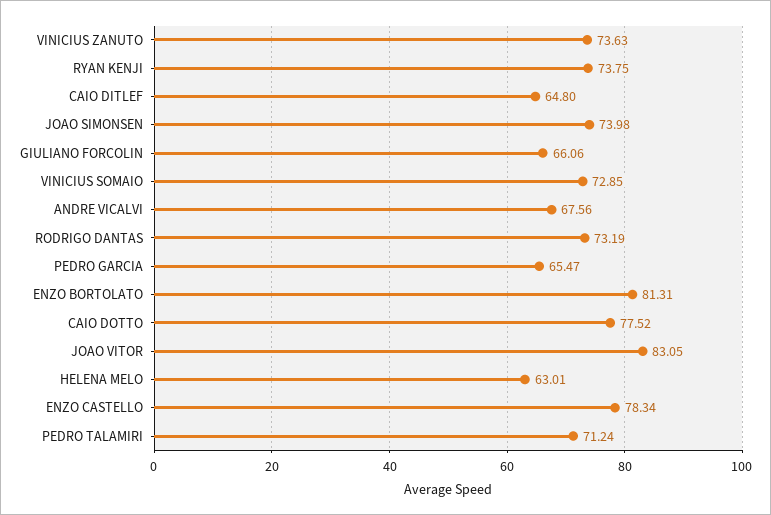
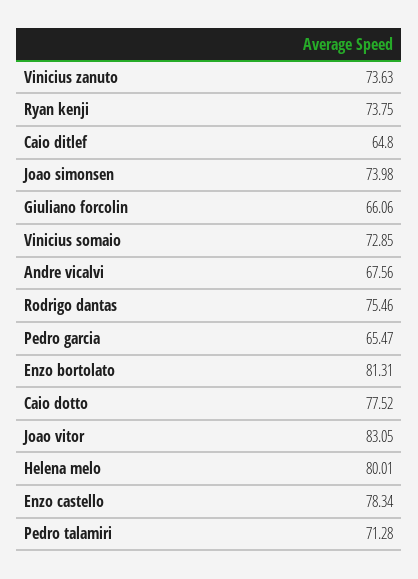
RODRIGO DANTAS: 73.19 -> 75.46
HELENA MELO: 63.01 -> 80.01
PEDRO TALAMIRI: 71.24 -> 71.28

